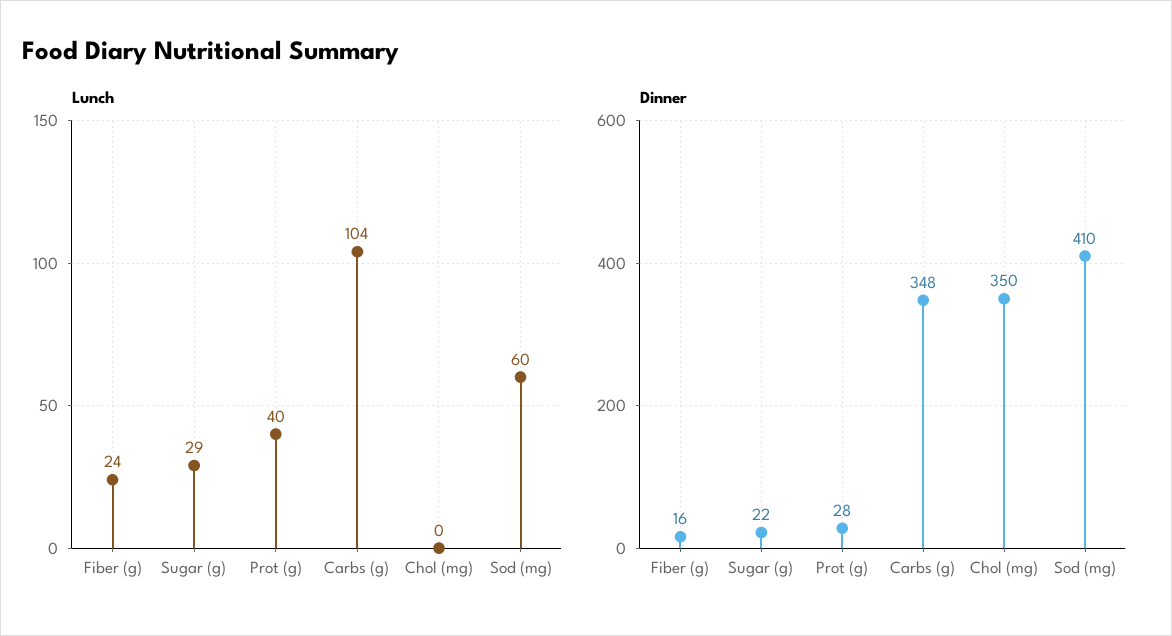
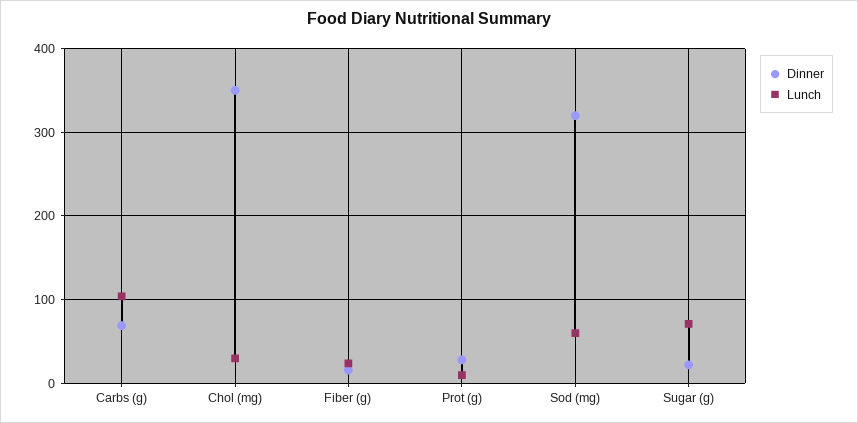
Lunch, Sugar (g): 29 -> 70
Lunch, Prot (g): 40 -> 10
Lunch, Chol (mg): 0 -> 30
Dinner, Carbs (g): 348 -> 70
Dinner, Sod (mg): 410 -> 320

